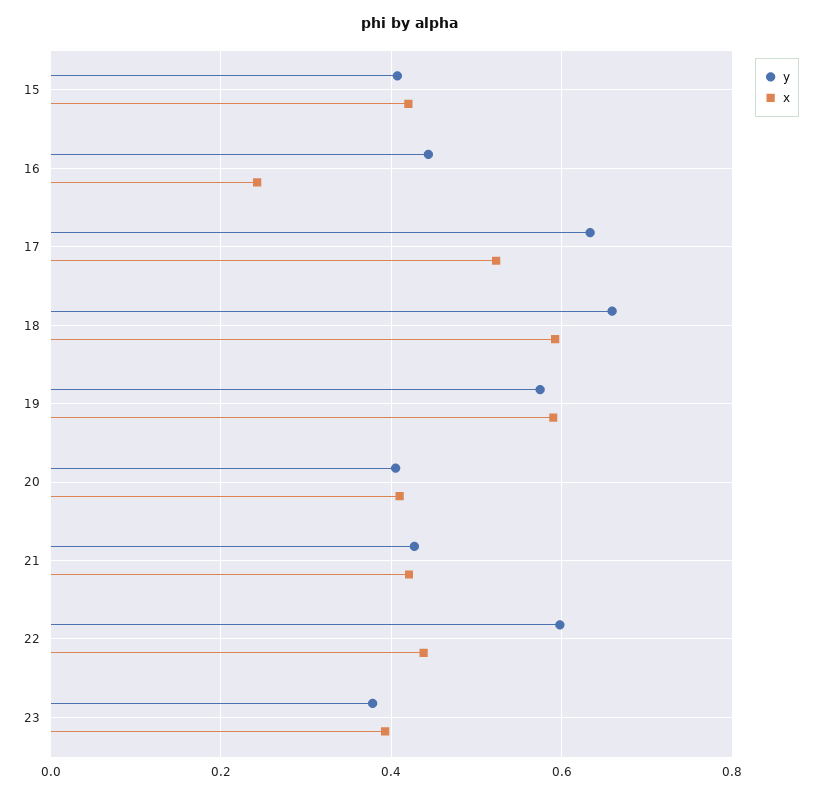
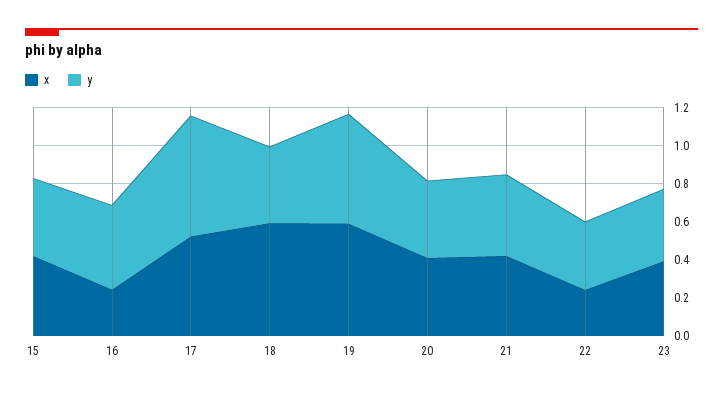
y, 18: 0.66 -> 0.4
y, 22: 0.6 -> 0.35
x, 22: 0.44 -> 0.25

